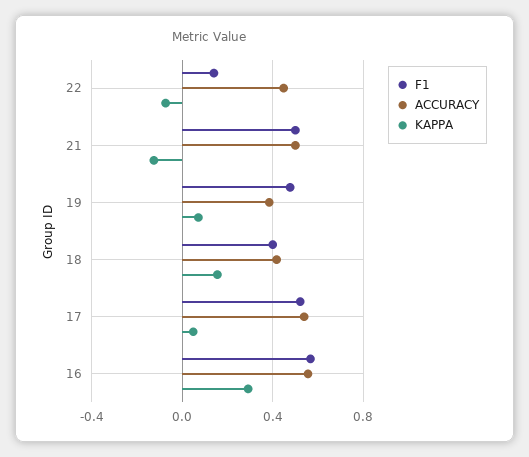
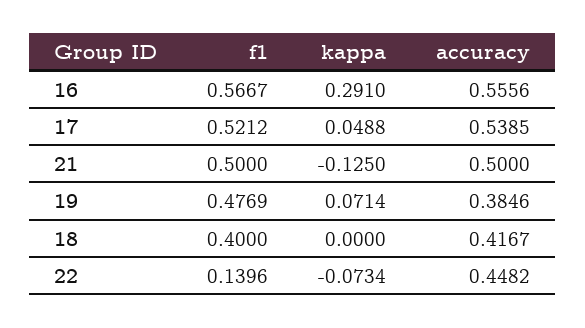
KAPPA, 18: 0.15 -> 0

